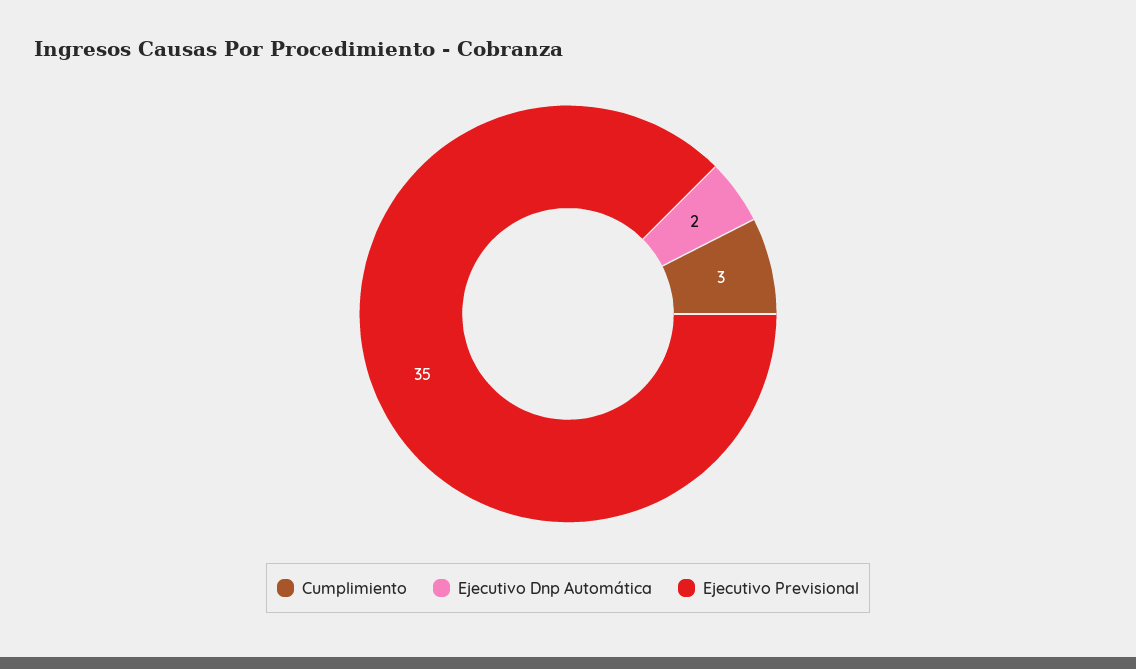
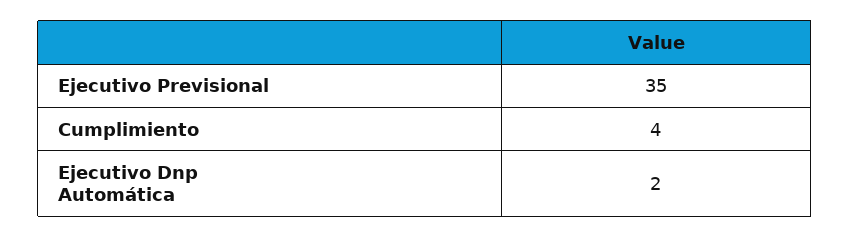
Cumplimiento: 3 -> 4

